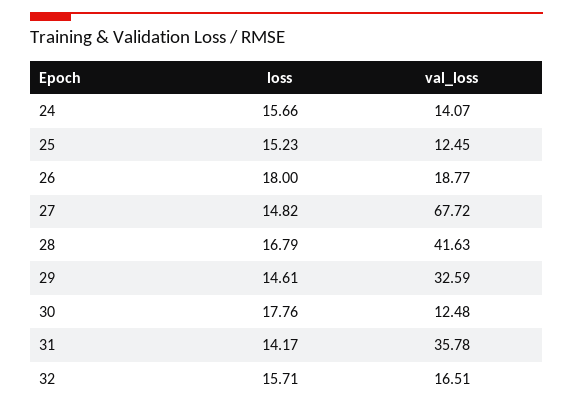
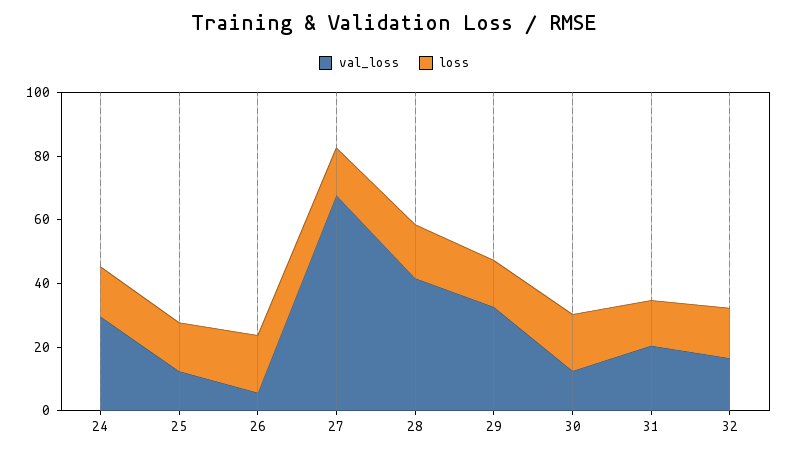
val_loss, 24: 14.07 -> 30
val_loss, 26: 18.77 -> 5
val_loss, 31: 35.78 -> 20

